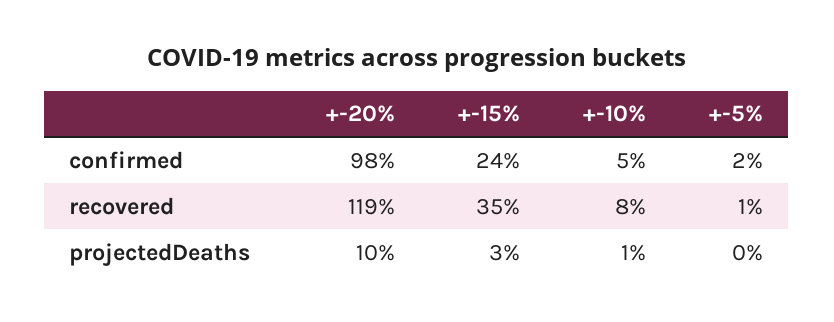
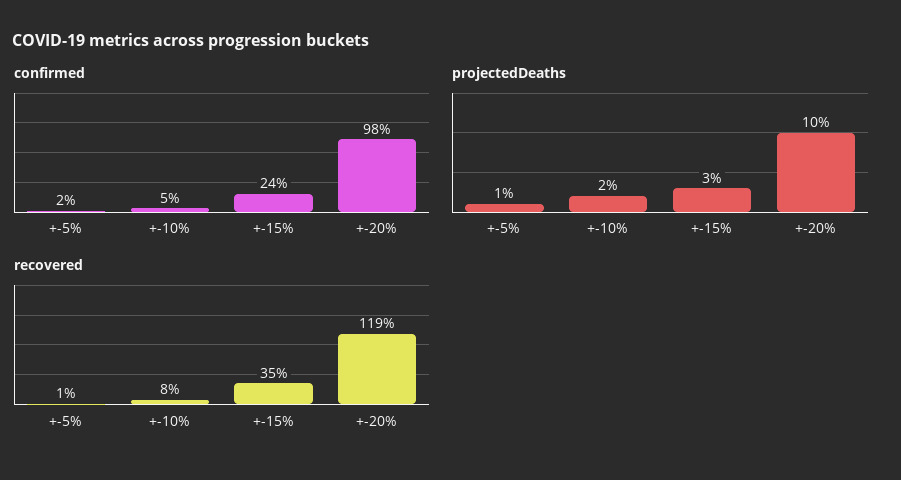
projectedDeaths, +-10%: 1 -> 2
projectedDeaths, +-5%: 0 -> 1

